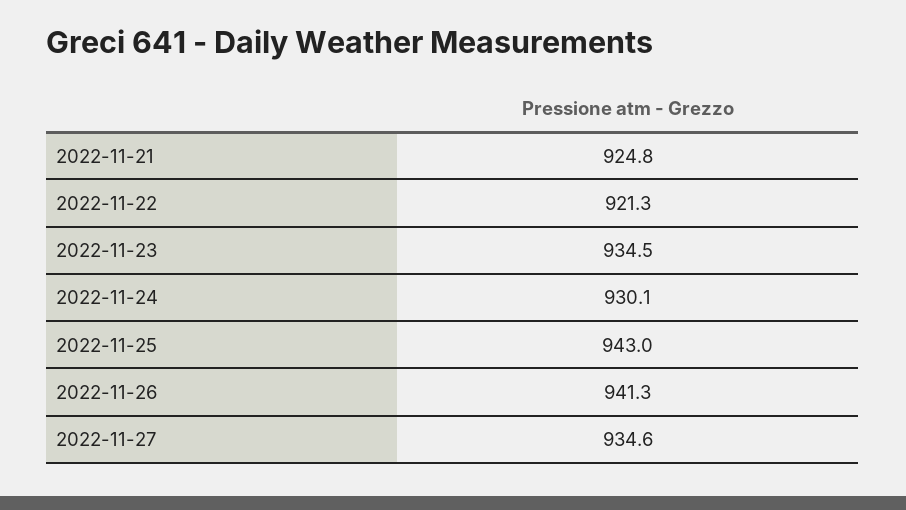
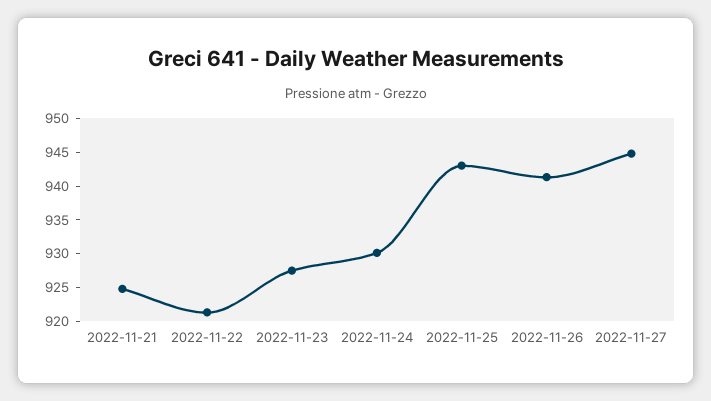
2022-11-23: 934.5 -> 927.5
2022-11-27: 934.6 -> 945

